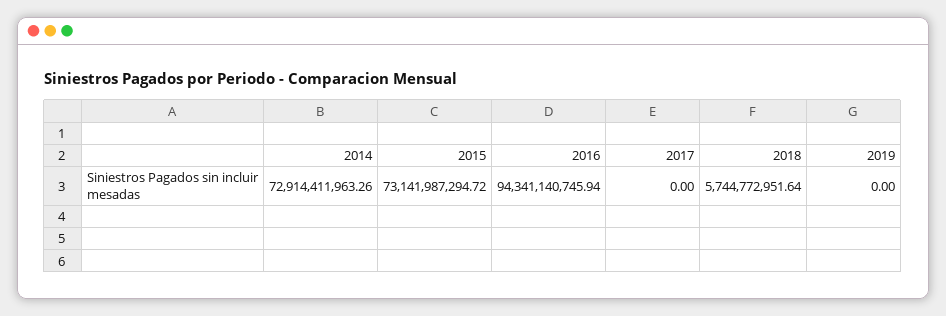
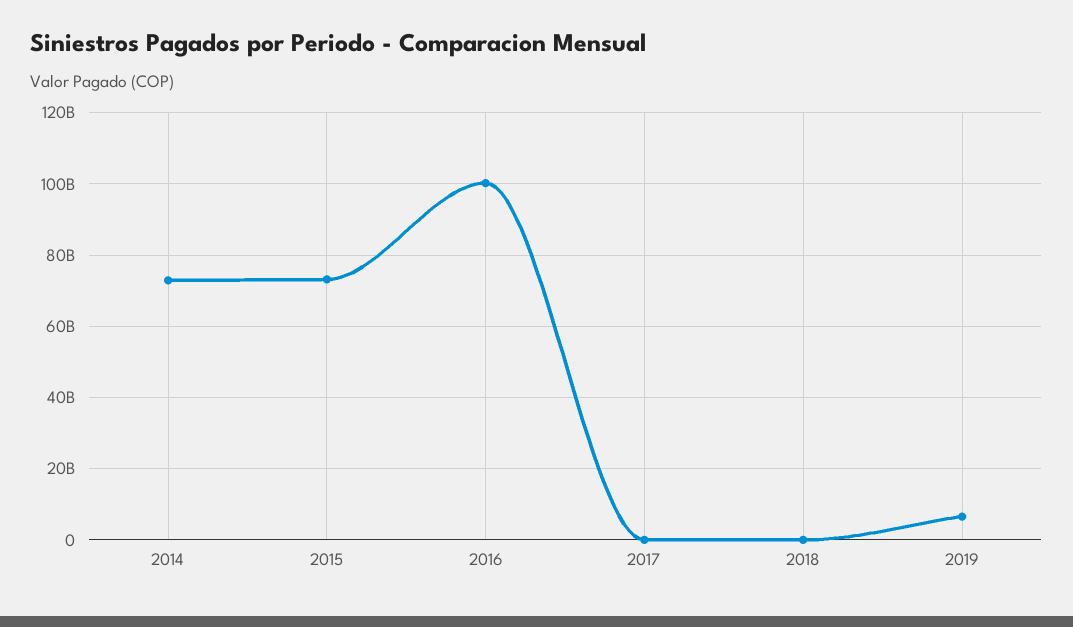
2016: 94341140745.94 -> 100000000000
2018: 5744772951.64 -> 0
2019: 0 -> 6000000000

